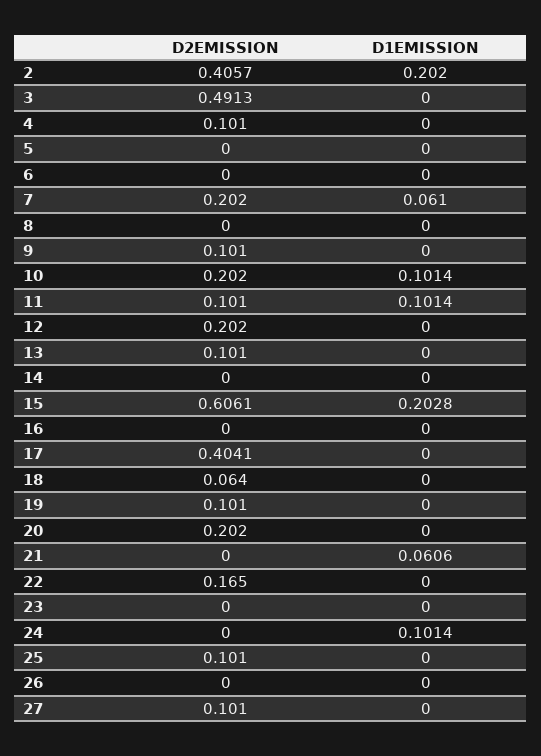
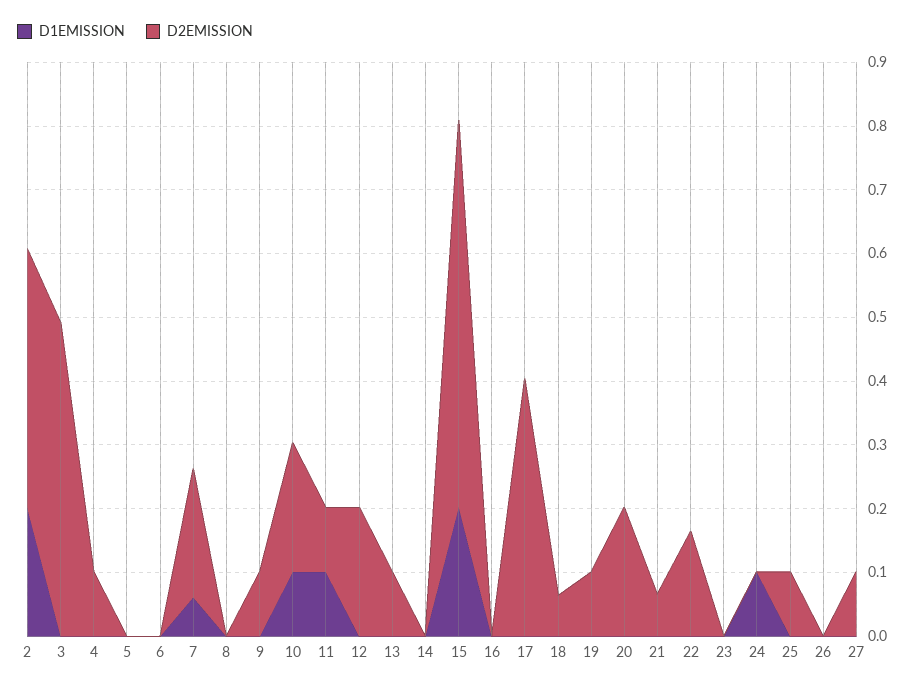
D2EMISSION, 21: 0 -> 0.06
D1EMISSION, 21: 0.0606 -> 0

